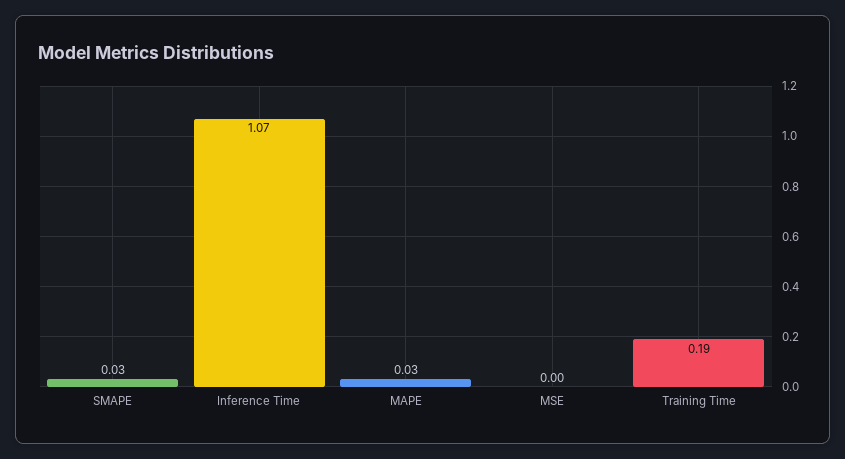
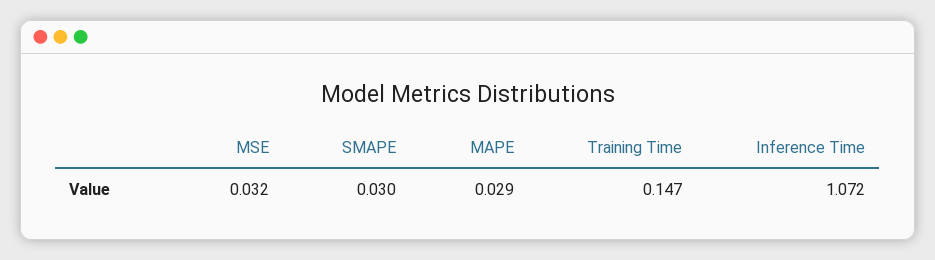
MSE: 0 -> 0.032
Training Time: 0.19 -> 0.147

